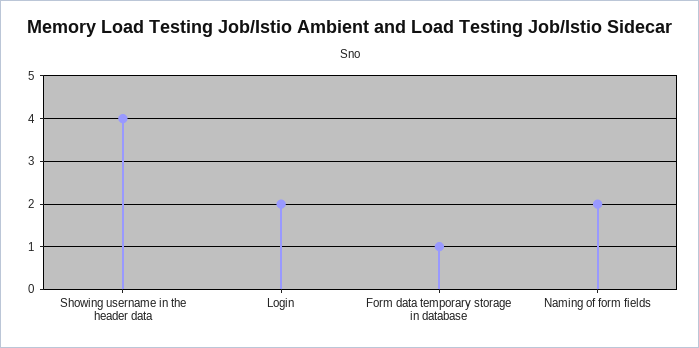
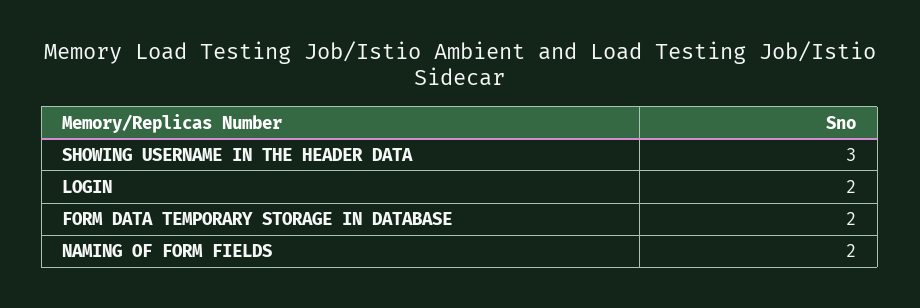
Showing username in the header data: 4 -> 3
Form data temporary storage in database: 1 -> 2

